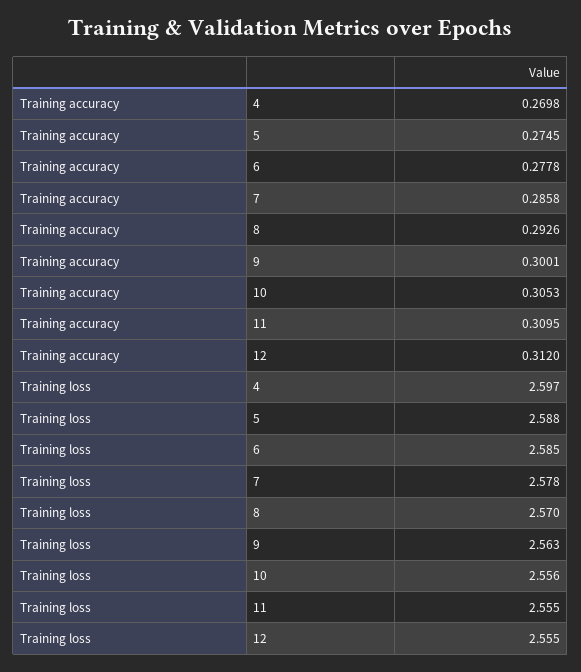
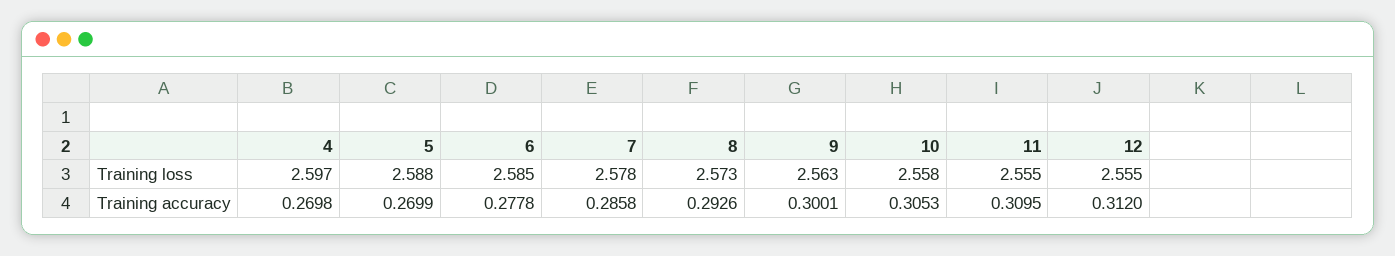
Training accuracy, 5: 0.2745 -> 0.2699
Training loss, 8: 2.57 -> 2.573
Training loss, 10: 2.556 -> 2.558

